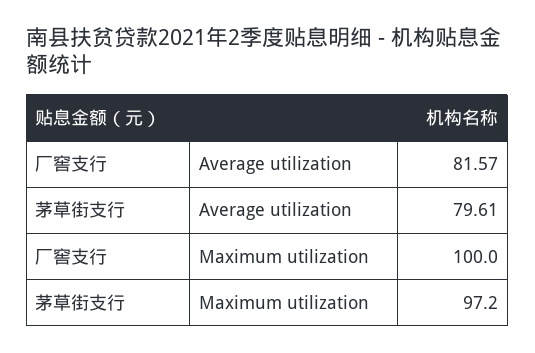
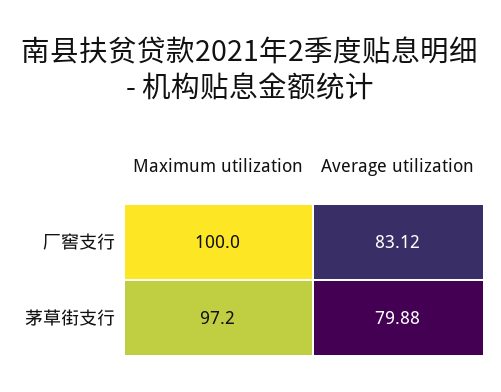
厂窖支行, Average utilization: 81.57 -> 83.12
茅草街支行, Average utilization: 79.61 -> 79.88

